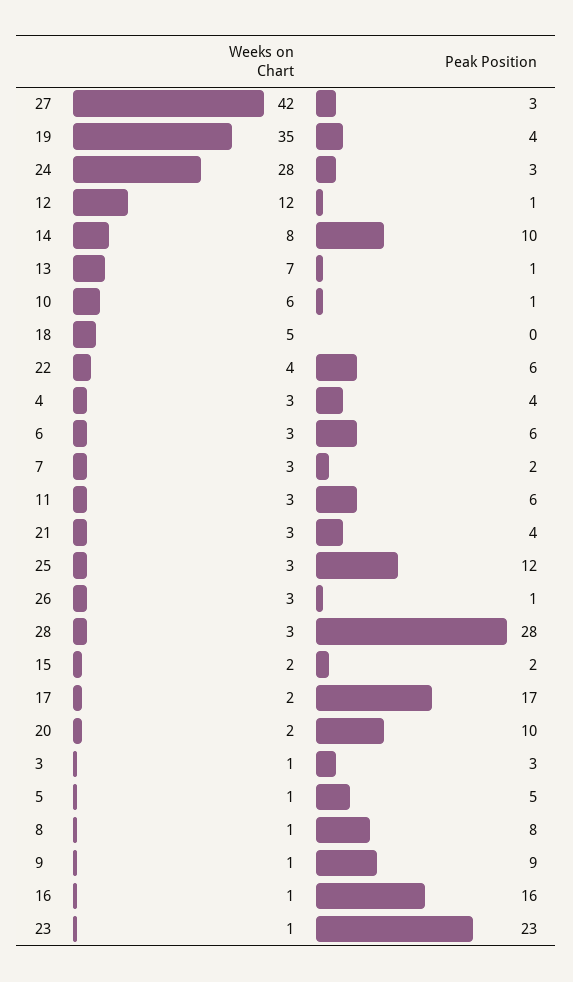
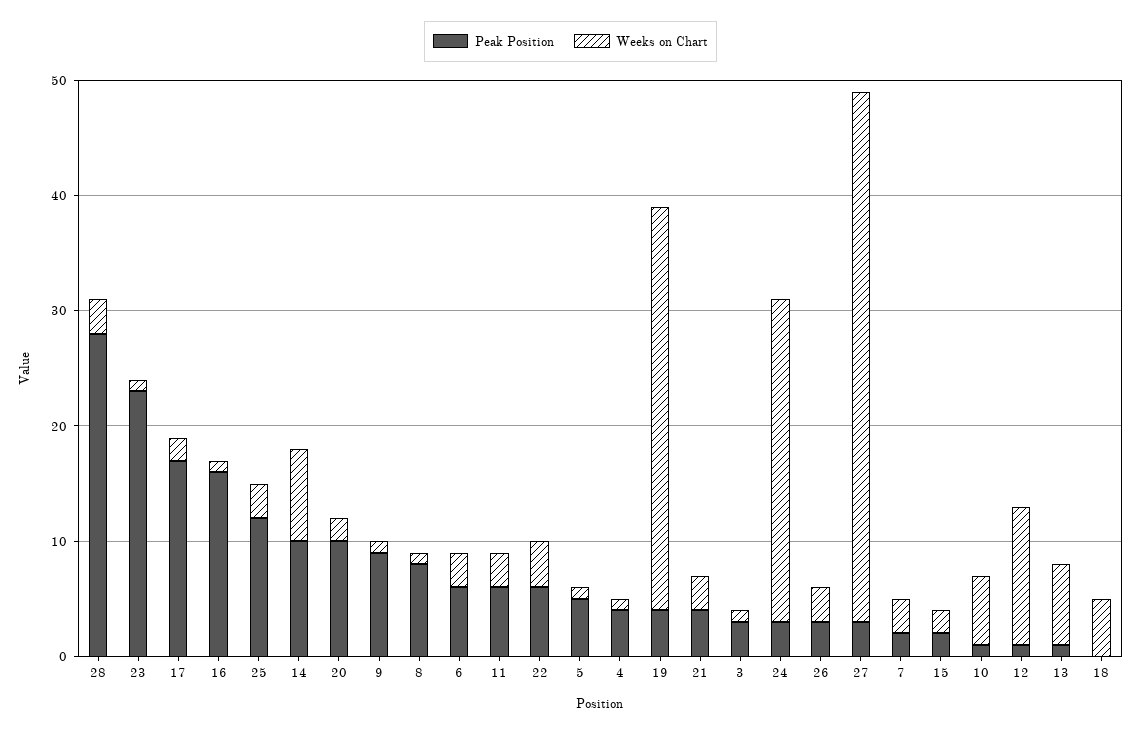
Weeks on Chart, 27: 42 -> 46
Weeks on Chart, 4: 3 -> 1
Peak Position, 26: 1 -> 3

